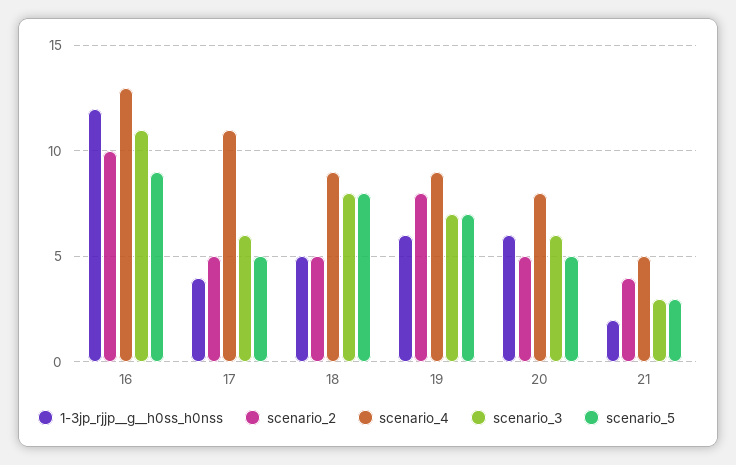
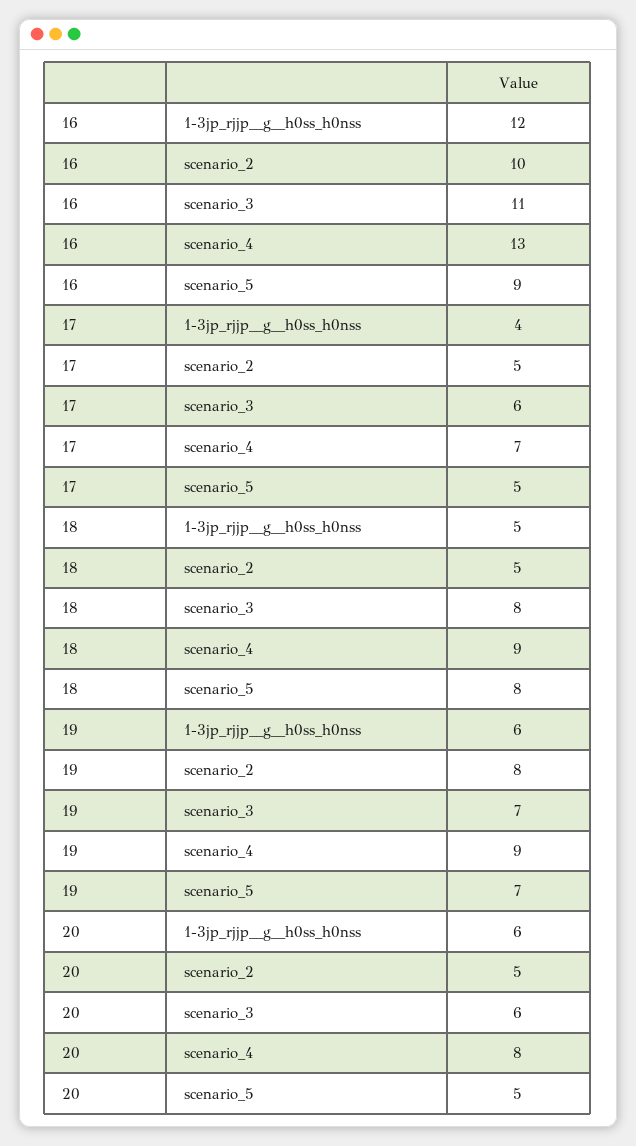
scenario_4, 17: 11 -> 7
1-3jp_rjjp__g__h0ss_h0nss, 21: 2 -> none
scenario_2, 21: 4 -> none
scenario_4, 21: 5 -> none
scenario_3, 21: 3 -> none
scenario_5, 21: 3 -> none

